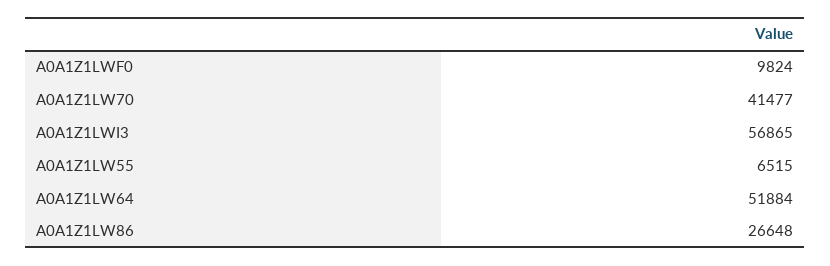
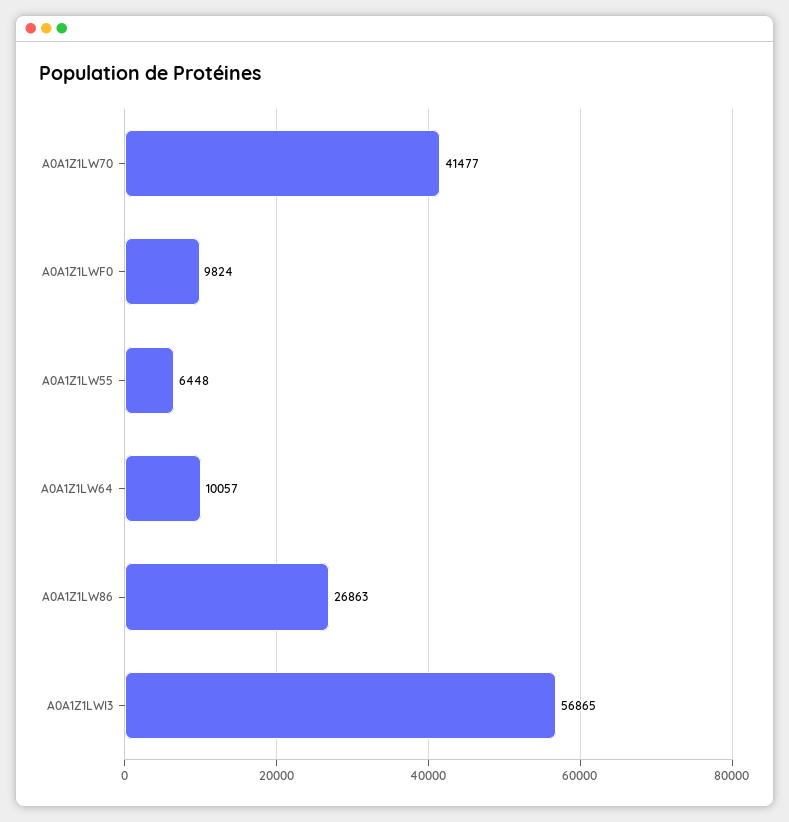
A0A1Z1LW55: 6515 -> 6448
A0A1Z1LW64: 51884 -> 10057
A0A1Z1LW86: 26648 -> 26863

